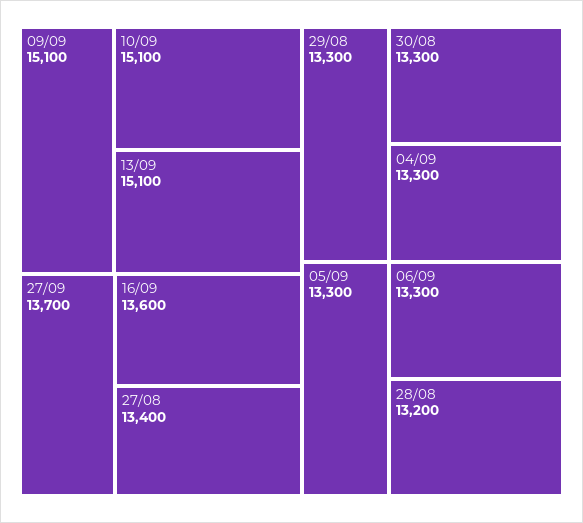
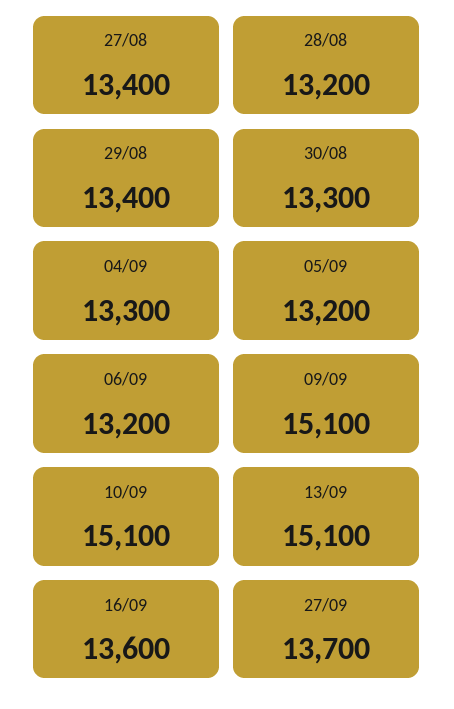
29/08: 13300 -> 13400
05/09: 13300 -> 13200
06/09: 13300 -> 13200

